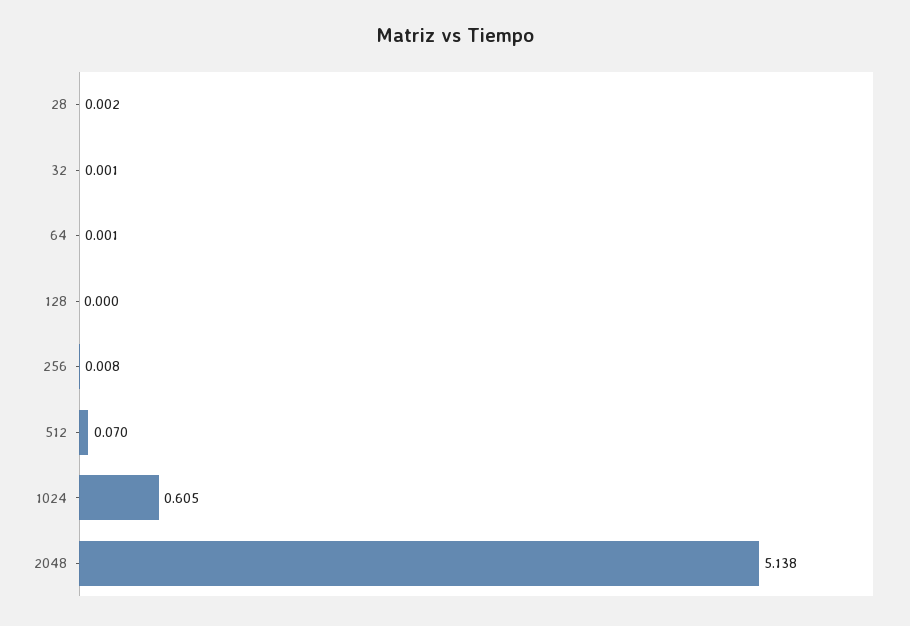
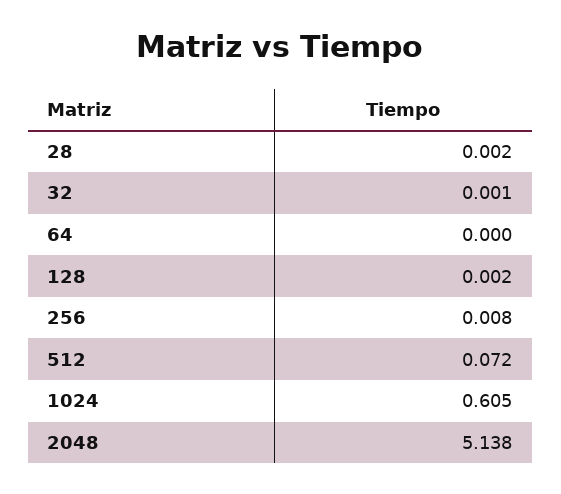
64: 0.001 -> 0
128: 0 -> 0.002
512: 0.07 -> 0.072

